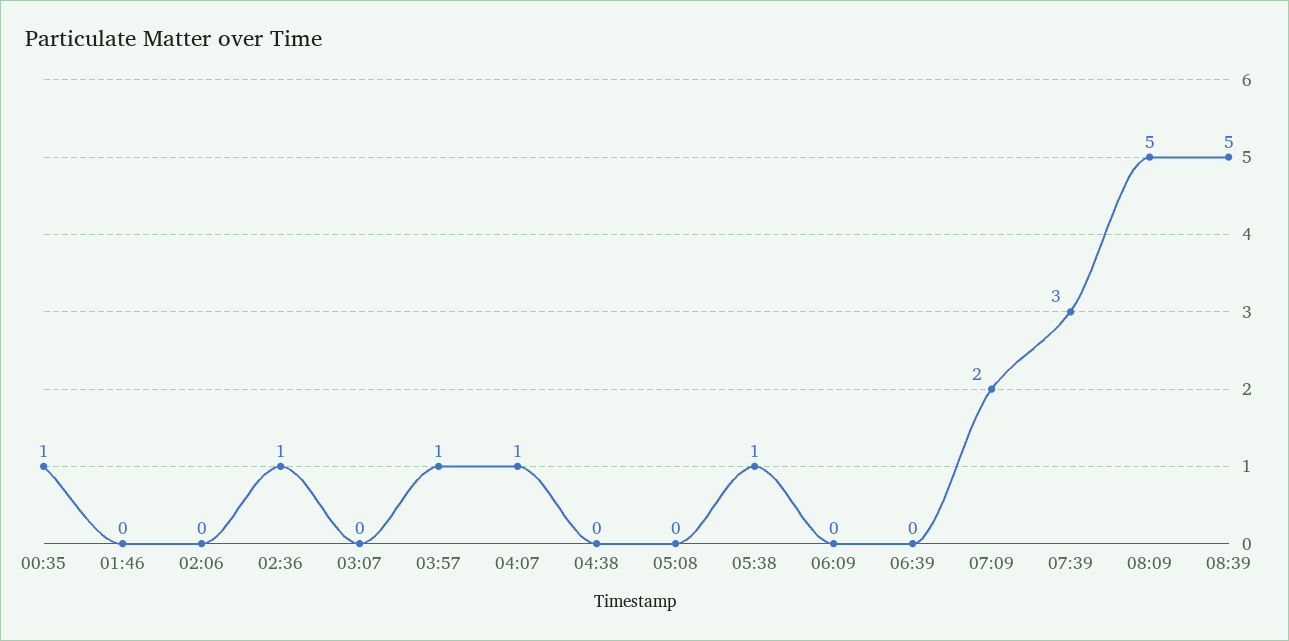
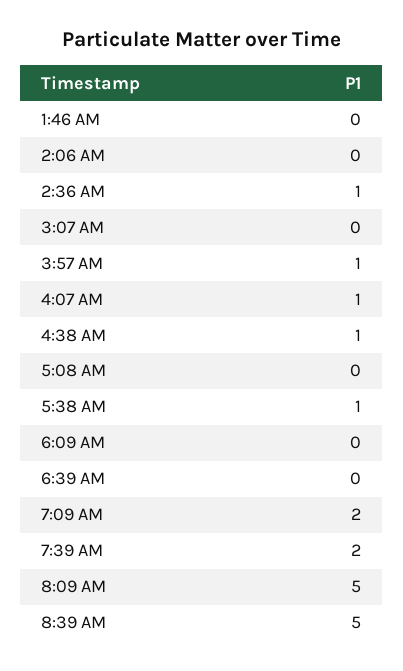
00:35: 1 -> none
04:38: 0 -> 1
07:39: 3 -> 2

